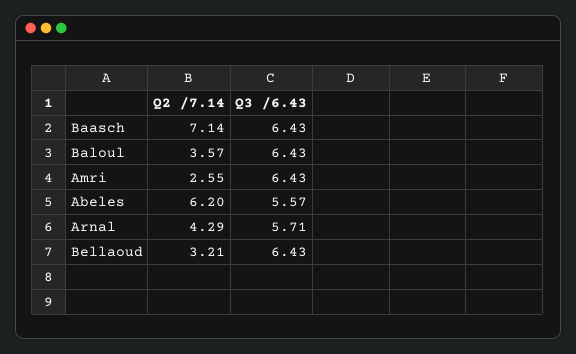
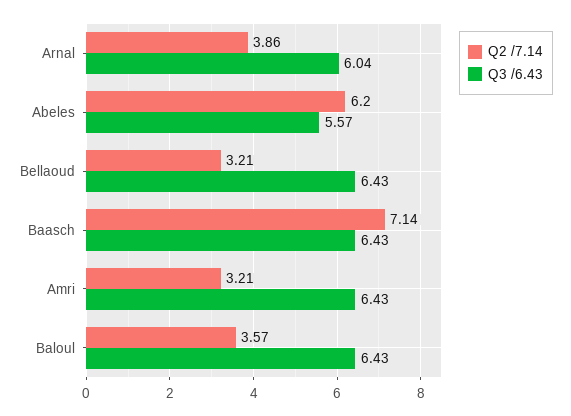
Q2 /7.14, Amri: 2.55 -> 3.21
Q2 /7.14, Arnal: 4.29 -> 3.86
Q3 /6.43, Arnal: 5.71 -> 6.04

